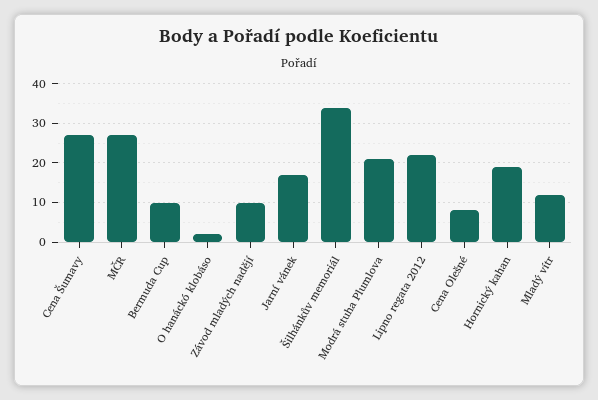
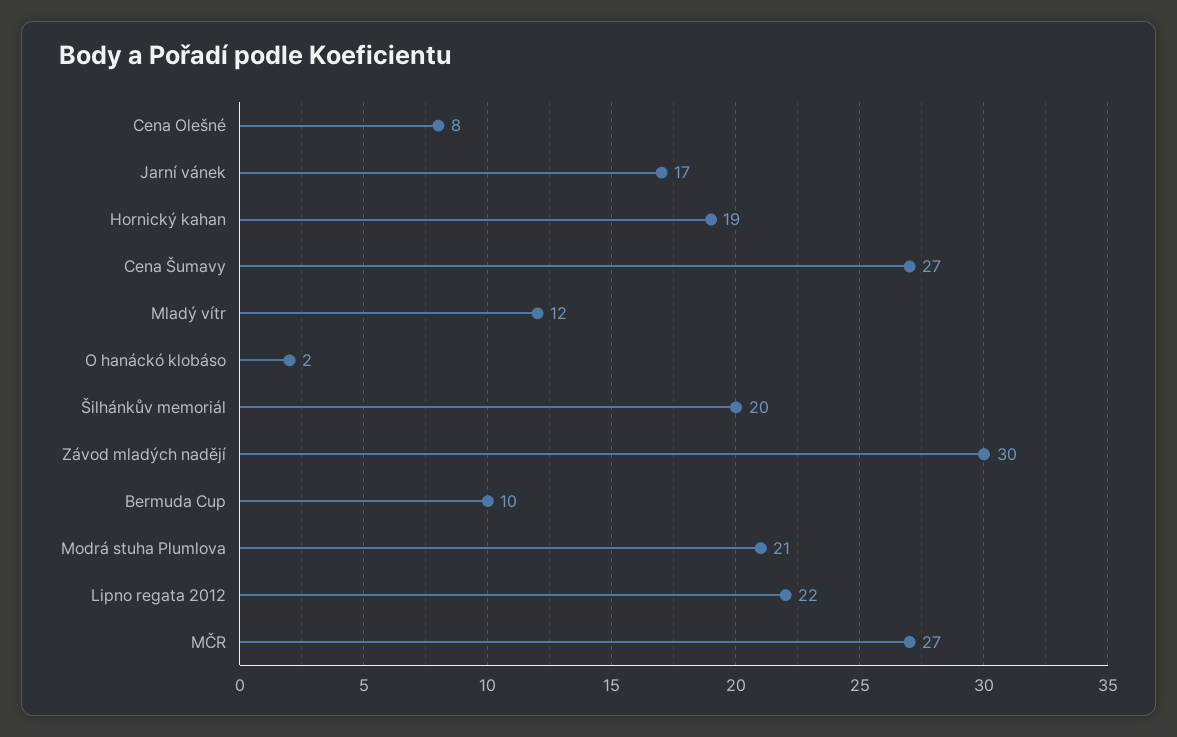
Závod mladých nadějí: 10 -> 30
Šilhánkův memoriál: 35 -> 20

